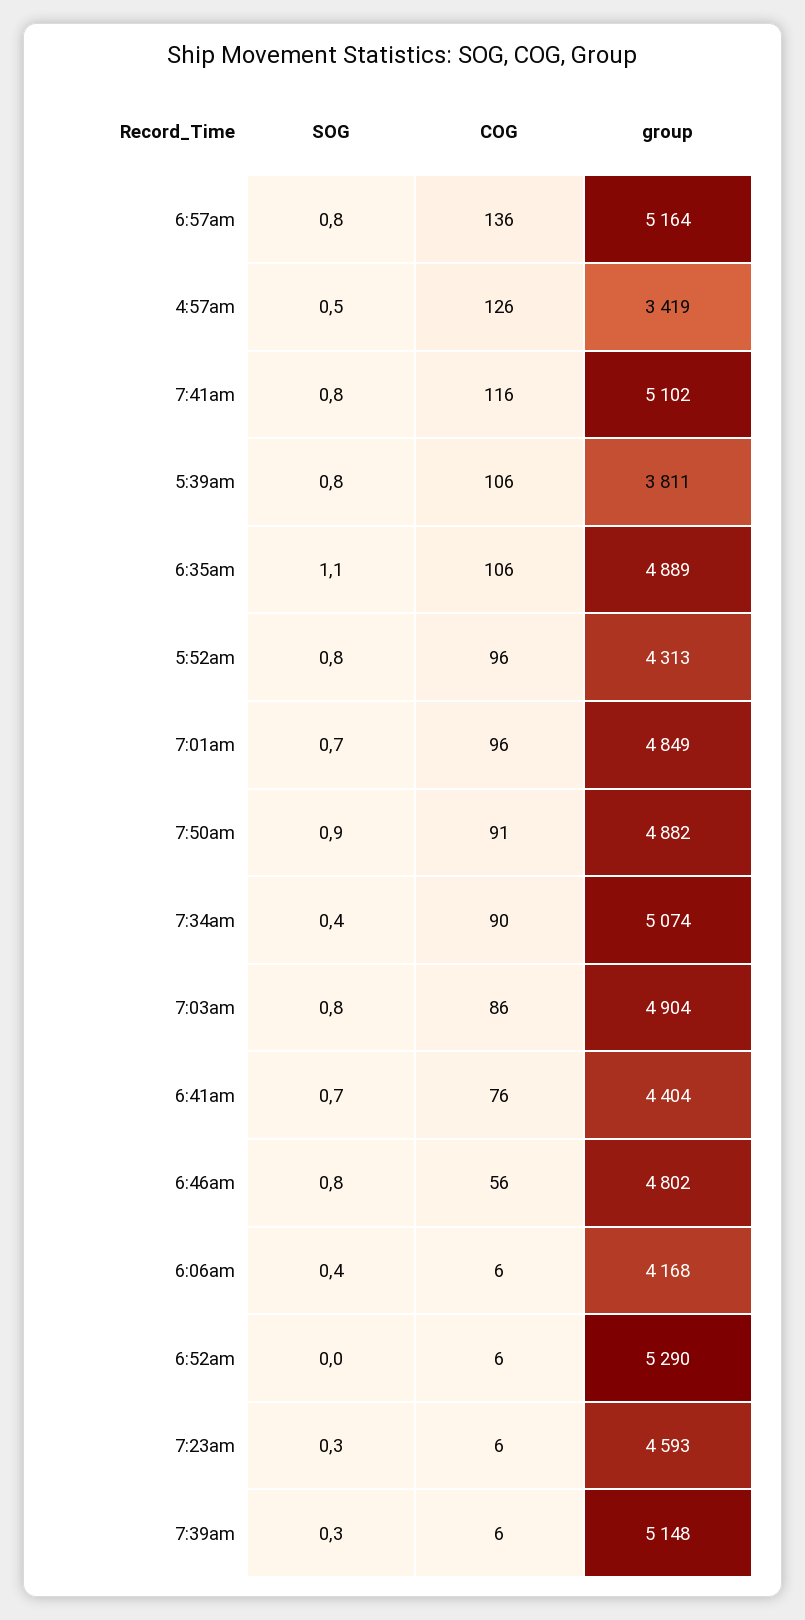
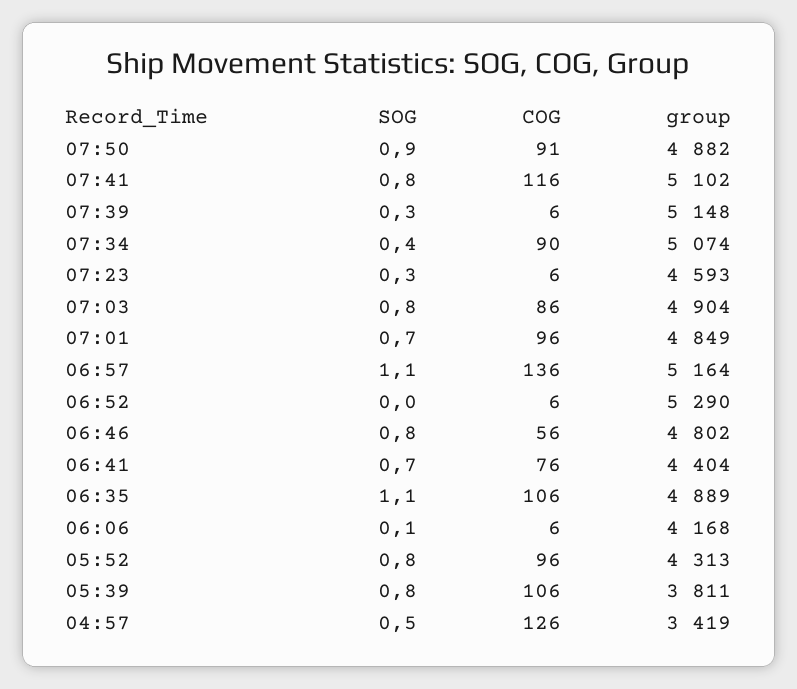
SOG, 6:57am: 0.8 -> 1.1
SOG, 6:06am: 0.4 -> 0.1

